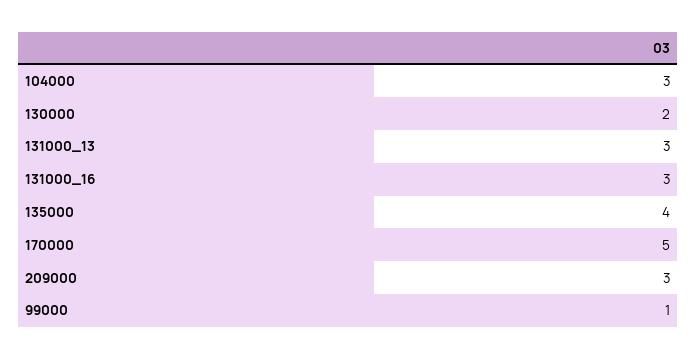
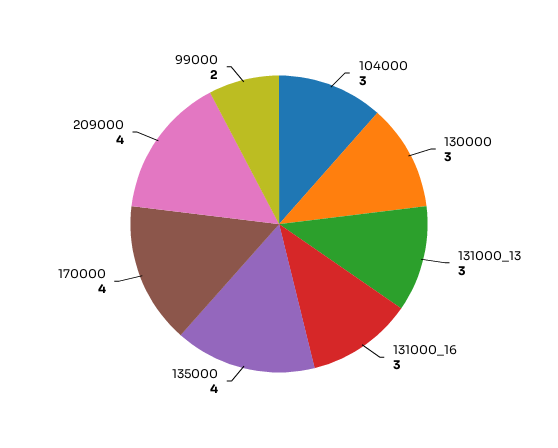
130000: 2 -> 3
170000: 5 -> 4
209000: 3 -> 4
99000: 1 -> 2

